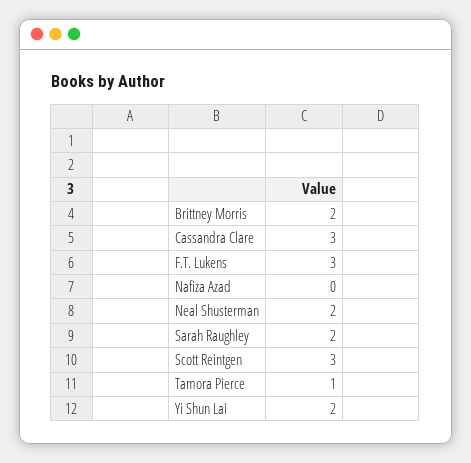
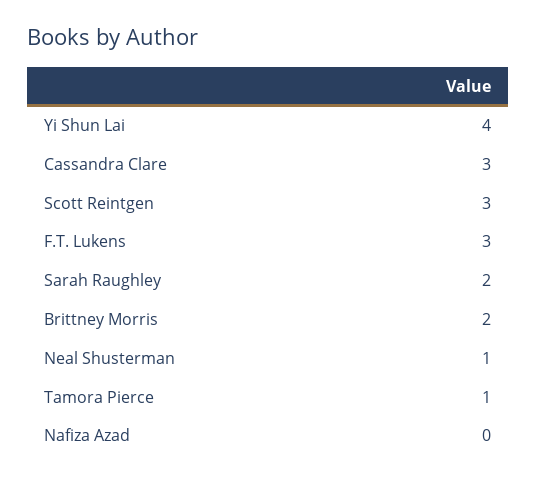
Neal Shusterman: 2 -> 1
Yi Shun Lai: 2 -> 4

